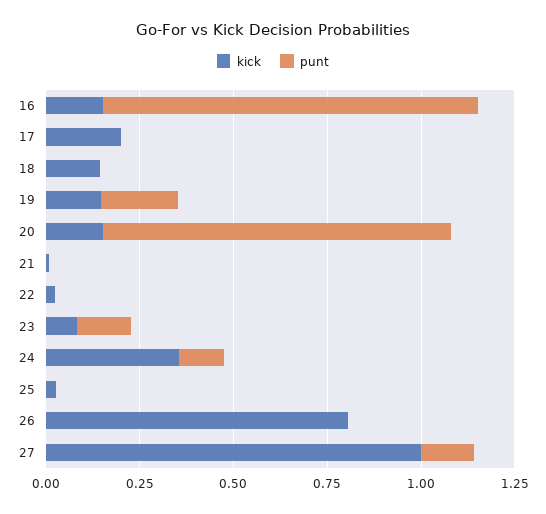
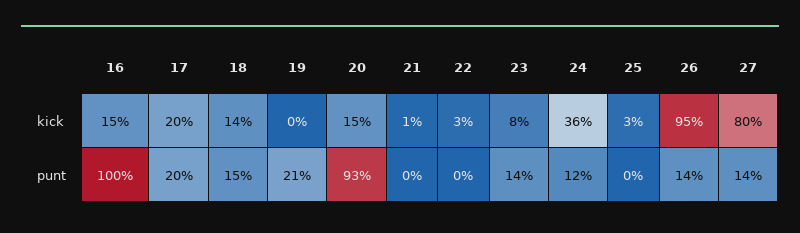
punt, 17: 0 -> 0.2
punt, 18: 0 -> 0.15
kick, 19: 0.15 -> 0
kick, 26: 0.8 -> 0.95
punt, 26: 0 -> 0.14
kick, 27: 1 -> 0.8

